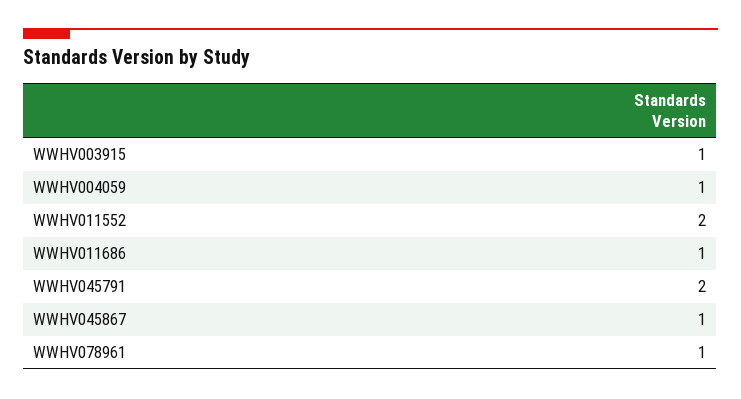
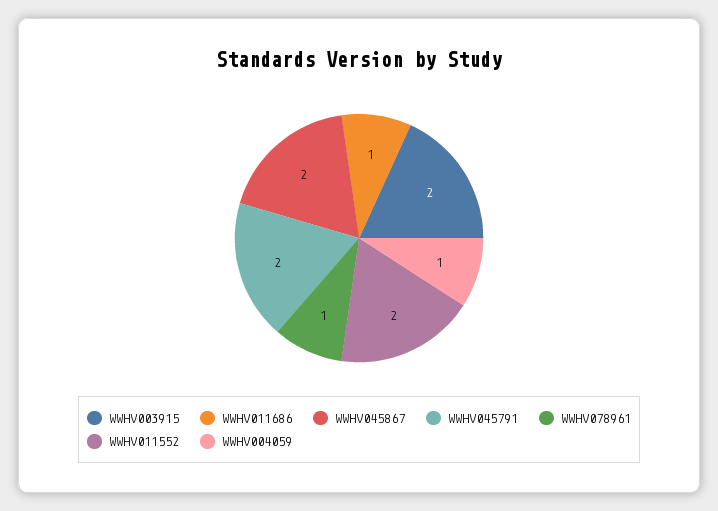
WWHV003915: 1 -> 2
WWHV045867: 1 -> 2

